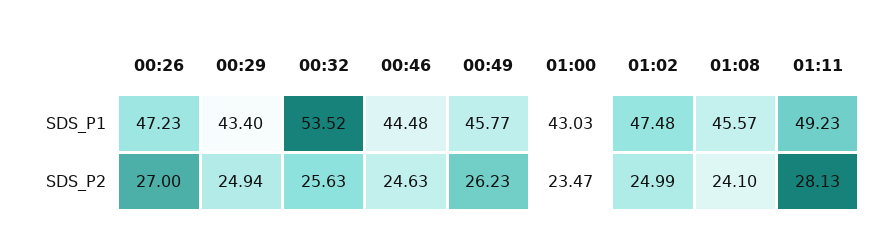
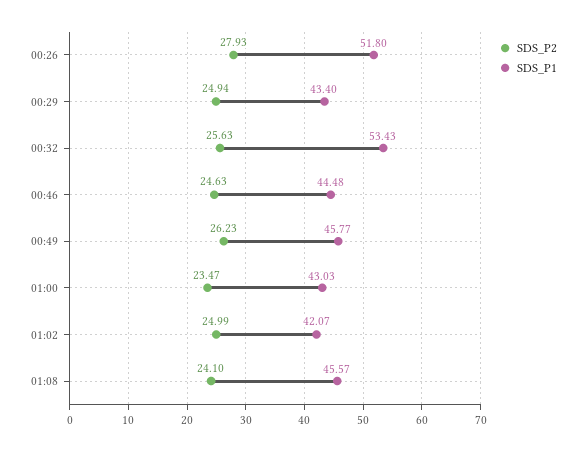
SDS_P1, 00:26: 47.23 -> 51.8
SDS_P1, 00:32: 53.52 -> 53.43
SDS_P1, 01:02: 47.48 -> 42.07
SDS_P1, 01:11: 49.23 -> none
SDS_P2, 00:26: 27 -> 27.93
SDS_P2, 01:11: 28.13 -> none

